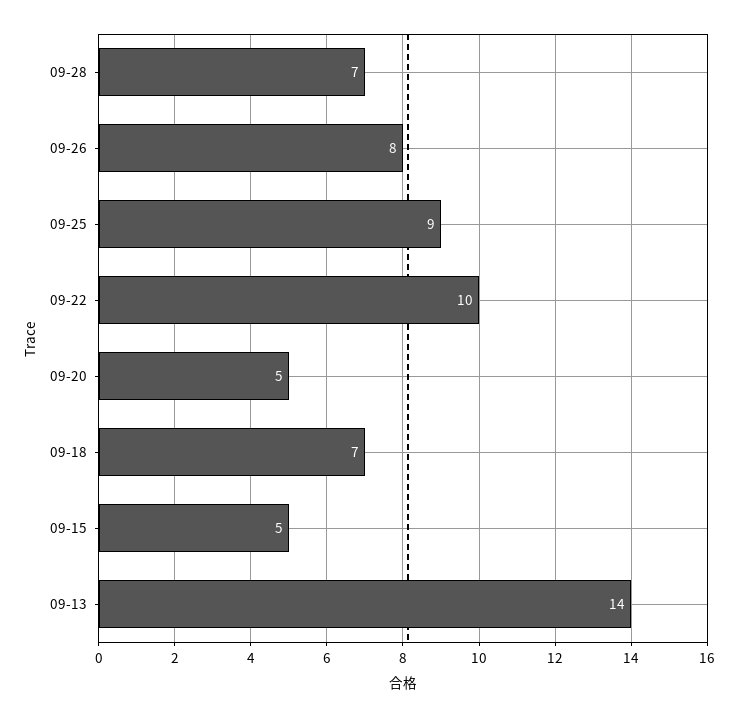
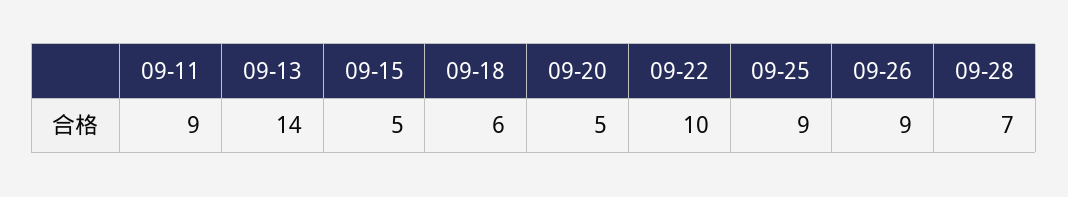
09-26: 8 -> 9
09-18: 7 -> 6
09-11: none -> 9

